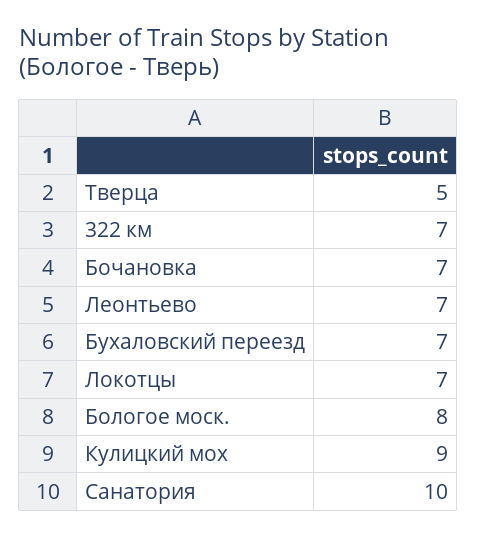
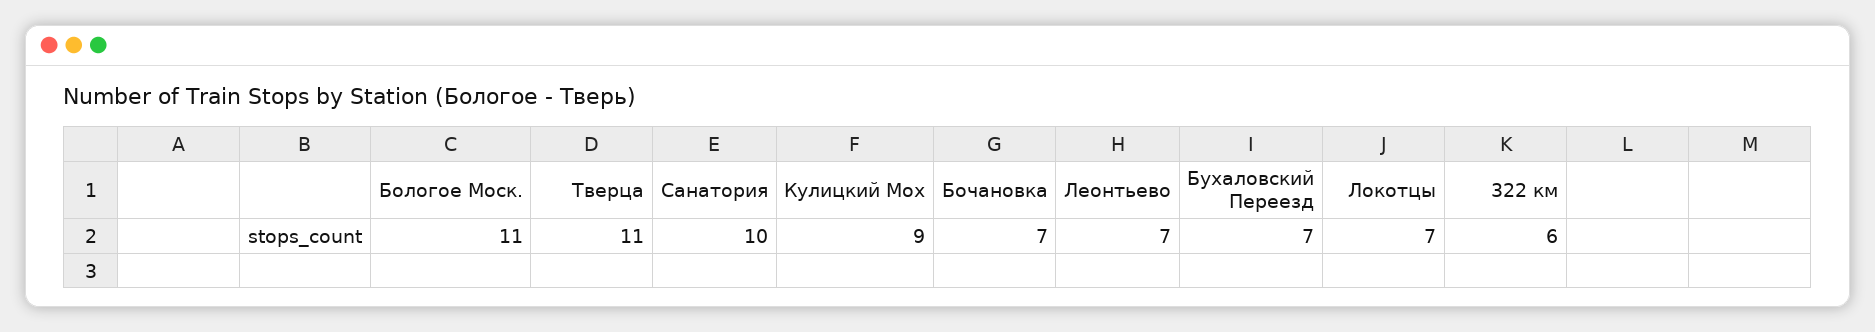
Тверца: 5 -> 11
322 км: 7 -> 6
Бологое моск.: 8 -> 11

